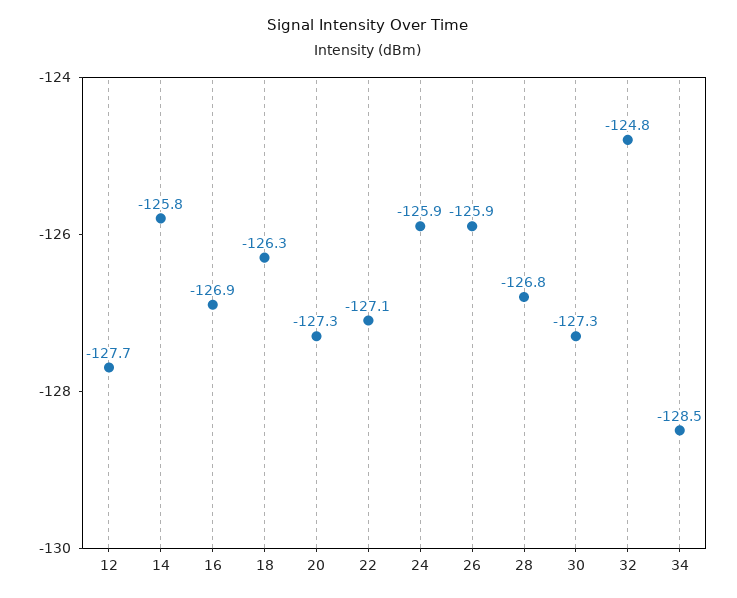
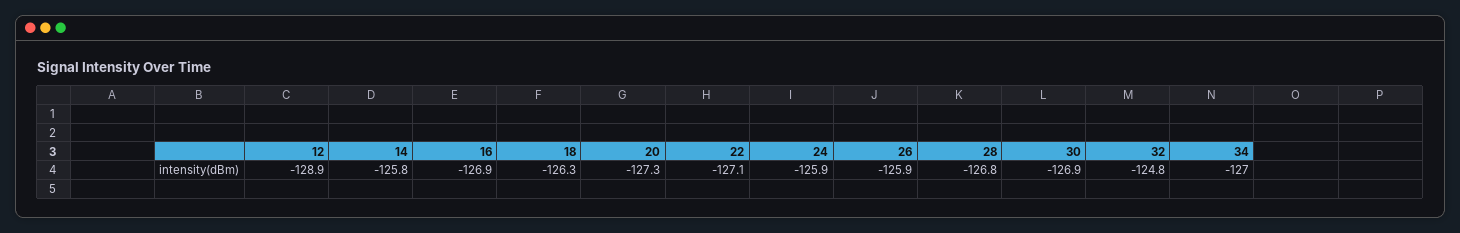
12: -127.7 -> -128.9
30: -127.3 -> -126.9
34: -128.5 -> -127

